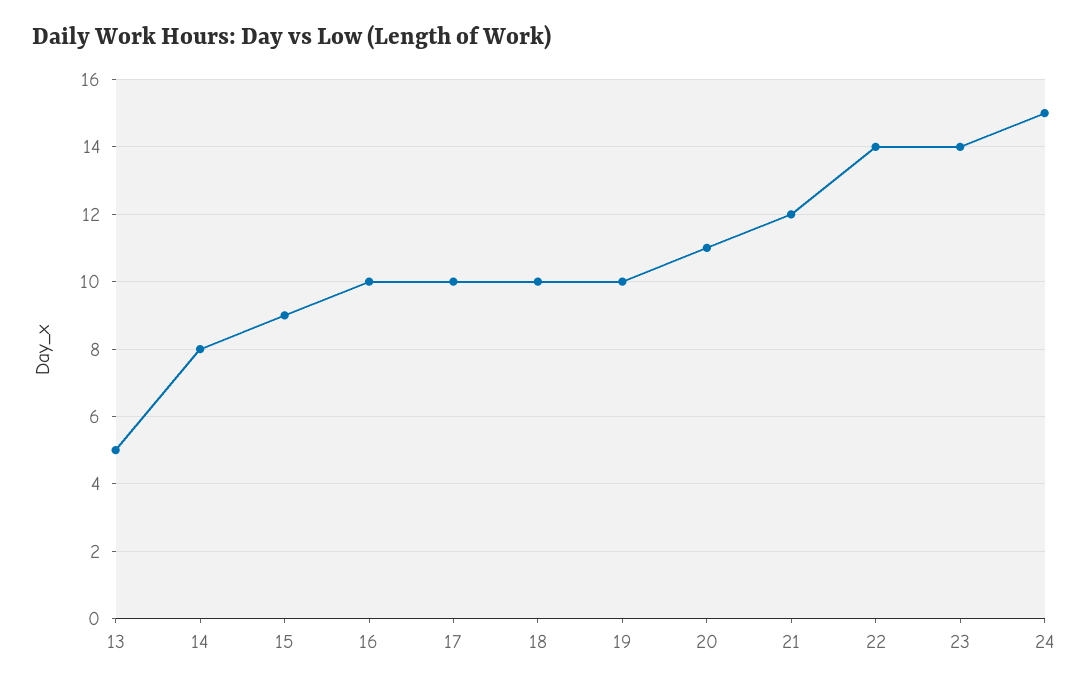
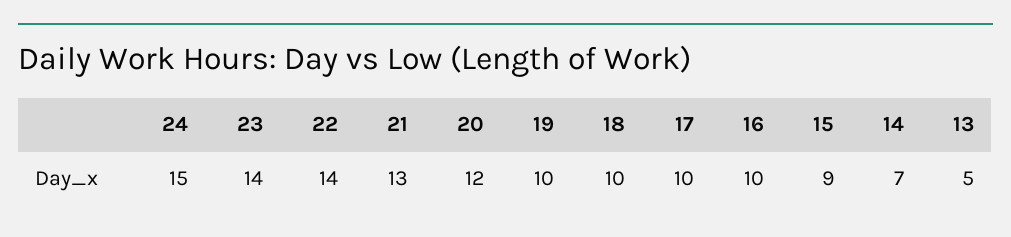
14: 8 -> 7
20: 11 -> 12
21: 12 -> 13

